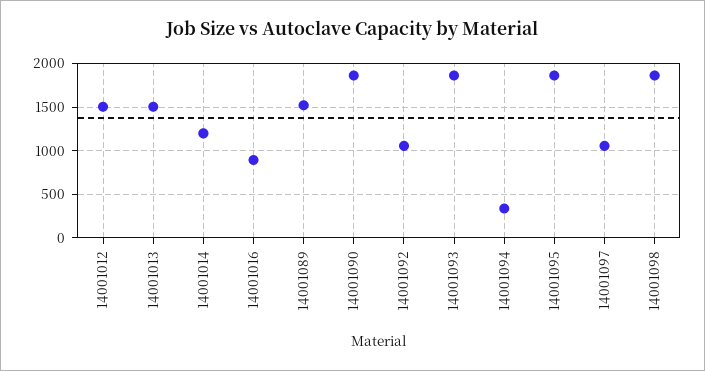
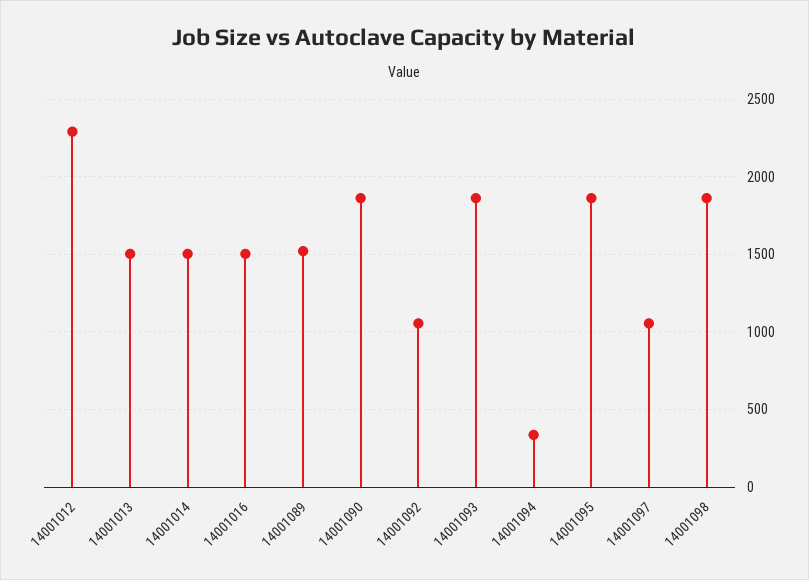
14001012: 1500 -> 2300
14001014: 1200 -> 1500
14001016: 900 -> 1500

